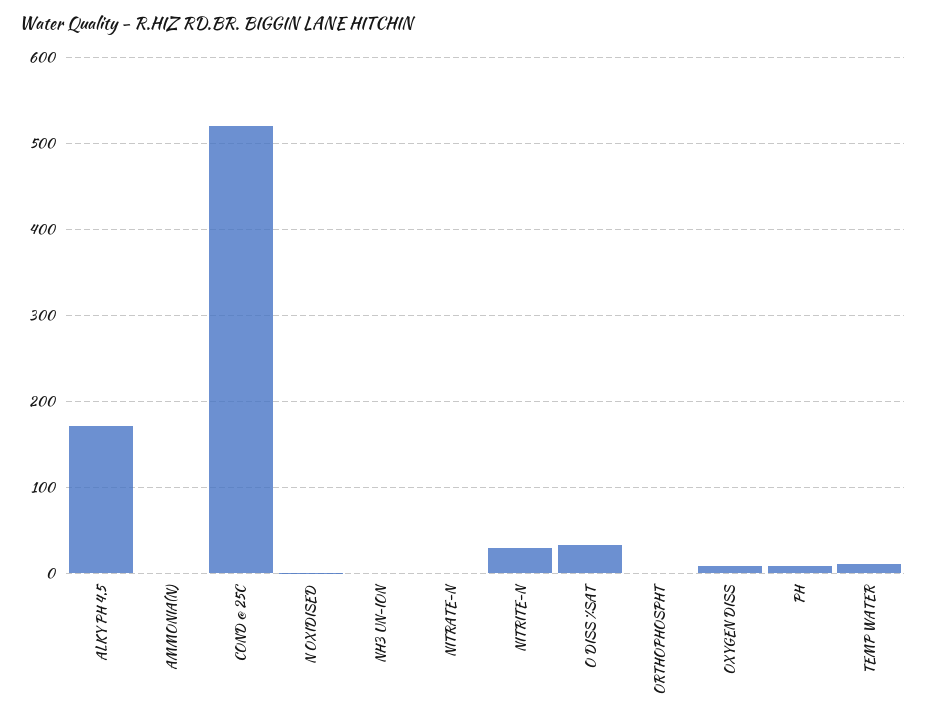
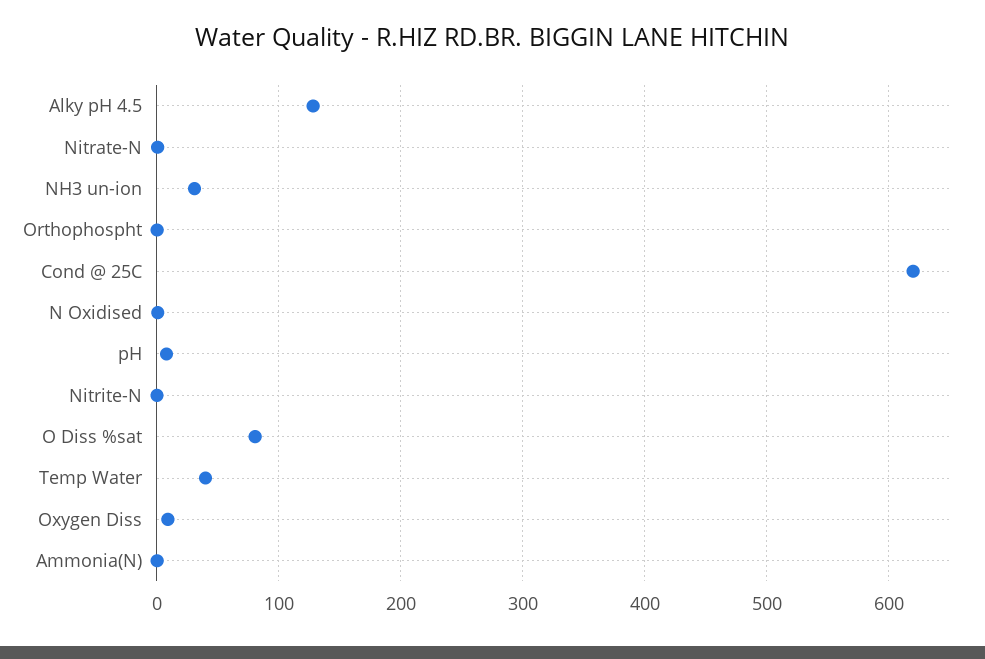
ALKY PH 4.5: 170 -> 130
COND @ 25C: 520 -> 620
NH3 UN-ION: 0 -> 30
NITRITE-N: 30 -> 0
O DISS %SAT: 30 -> 80
TEMP WATER: 10 -> 40

